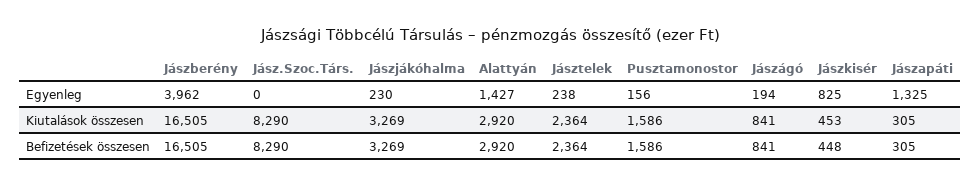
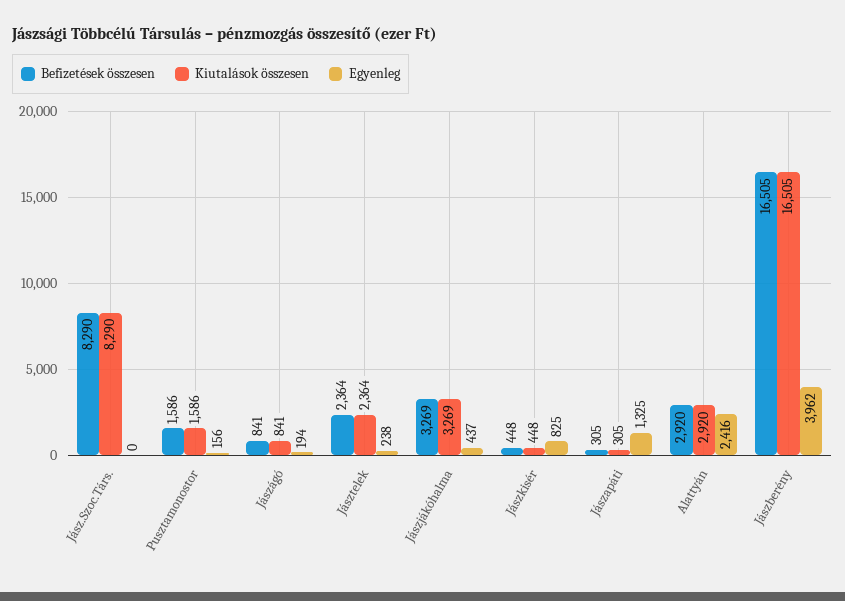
Egyenleg, Jászjákóhalma: 230 -> 437
Egyenleg, Alattyán: 1427 -> 2416
Kiutalások összesen, Jászkisér: 453 -> 448

